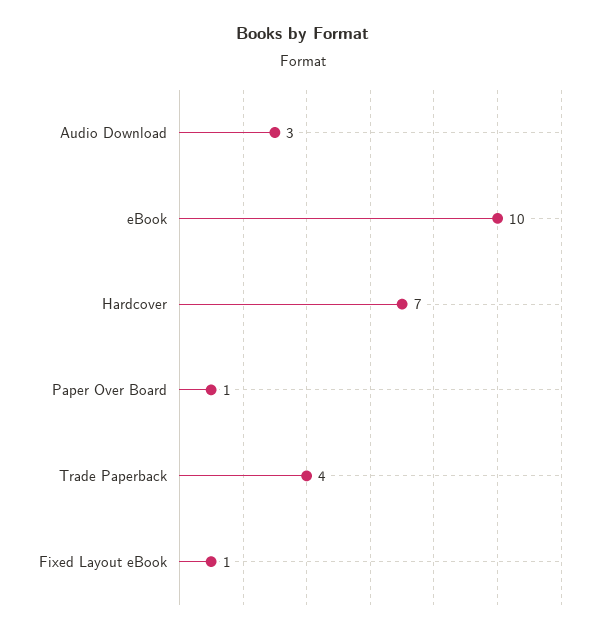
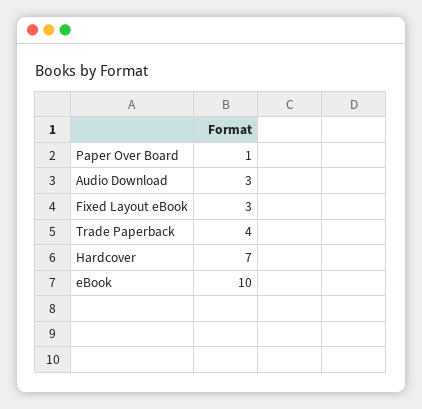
Fixed Layout eBook: 1 -> 3

